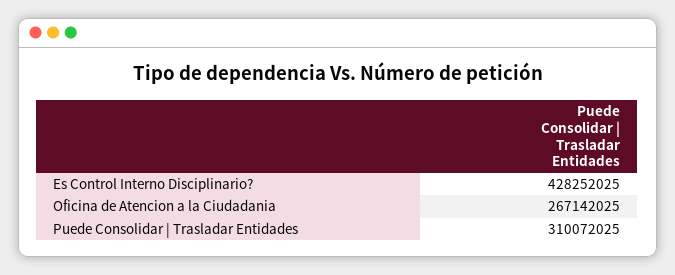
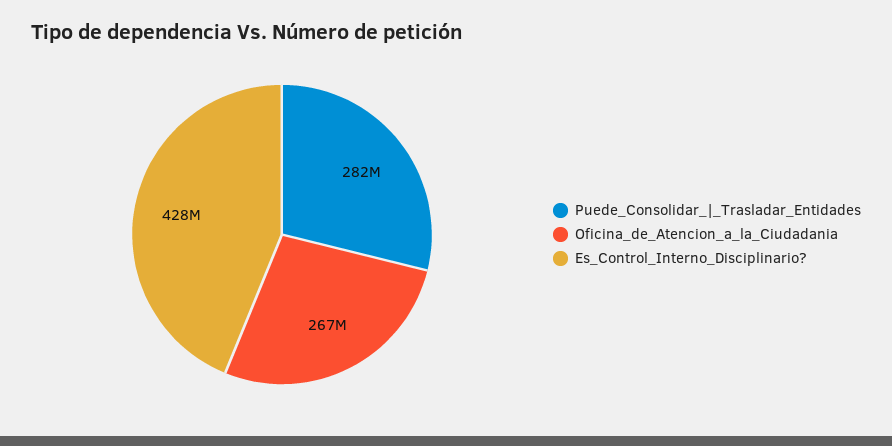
Puede Consolidar | Trasladar Entidades: 310072025 -> 282000000

